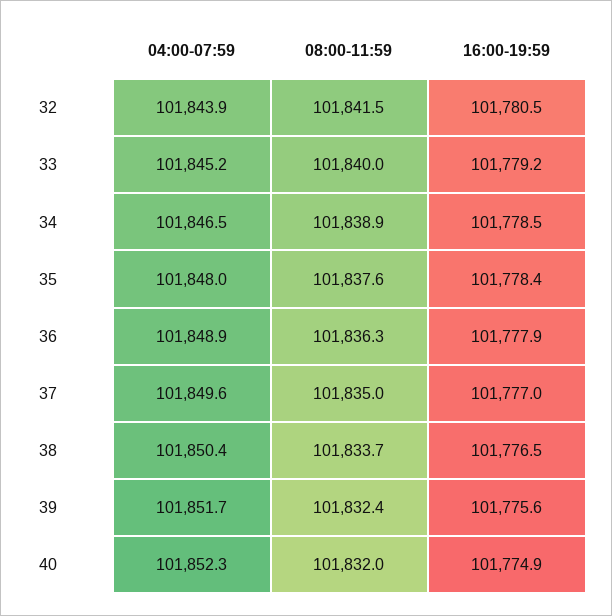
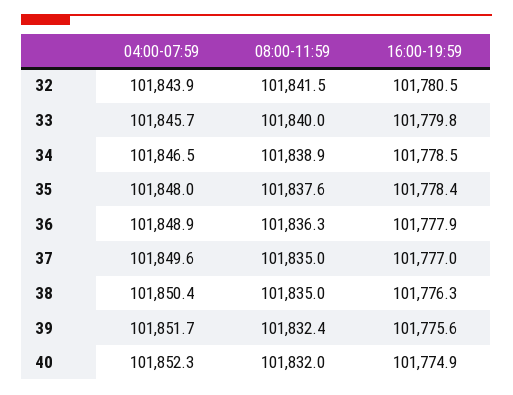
04:00-07:59, 33: 101845.2 -> 101845.7
16:00-19:59, 33: 101779.2 -> 101779.8
08:00-11:59, 38: 101833.7 -> 101835
16:00-19:59, 38: 101776.5 -> 101776.3

